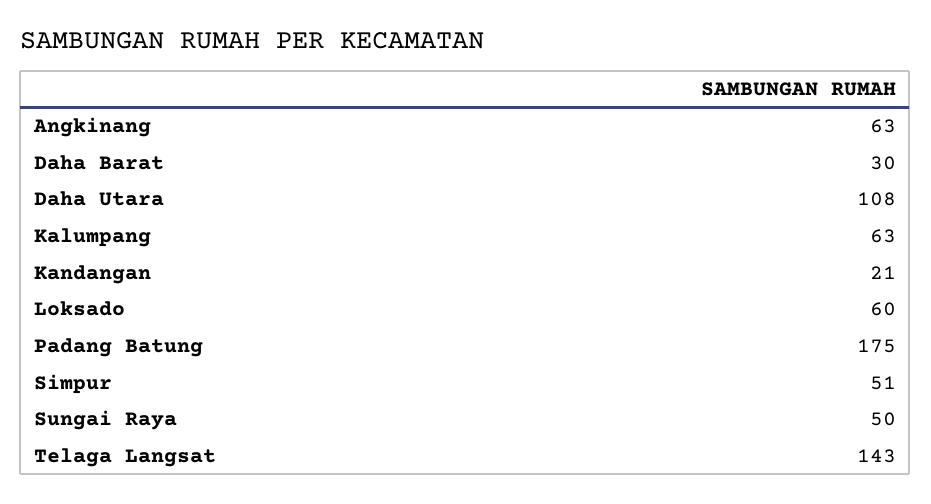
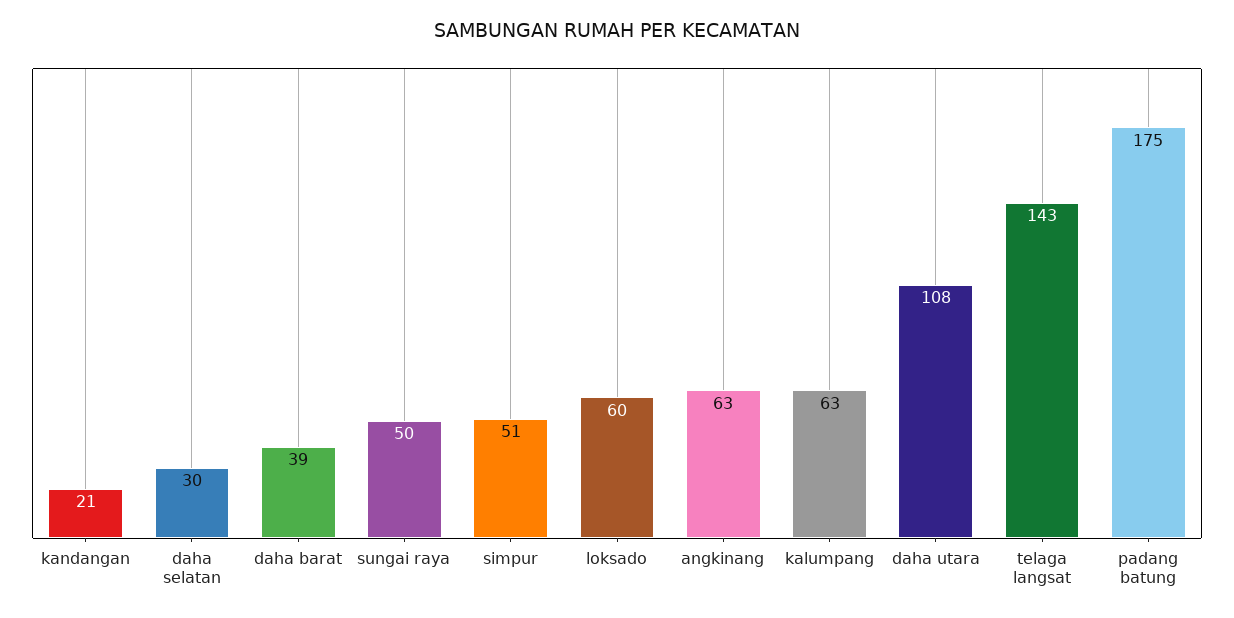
Daha Barat: 30 -> 39
daha selatan: none -> 30

